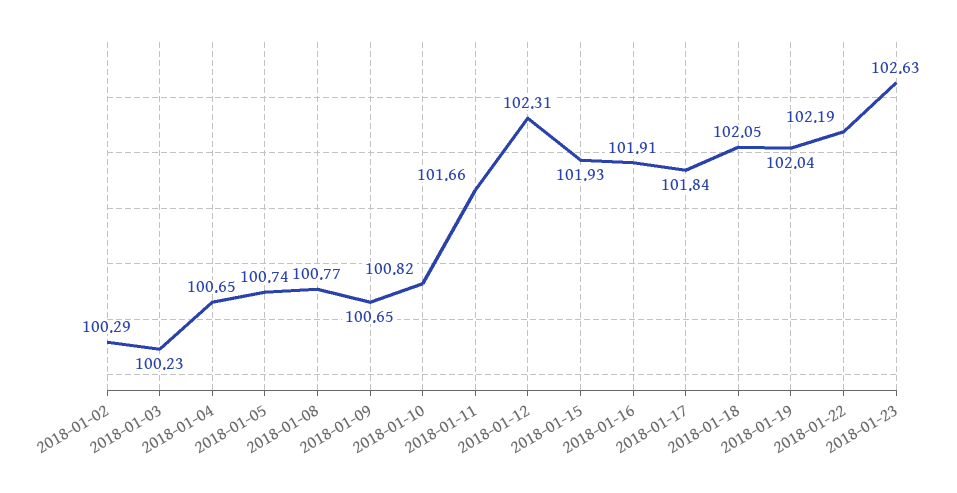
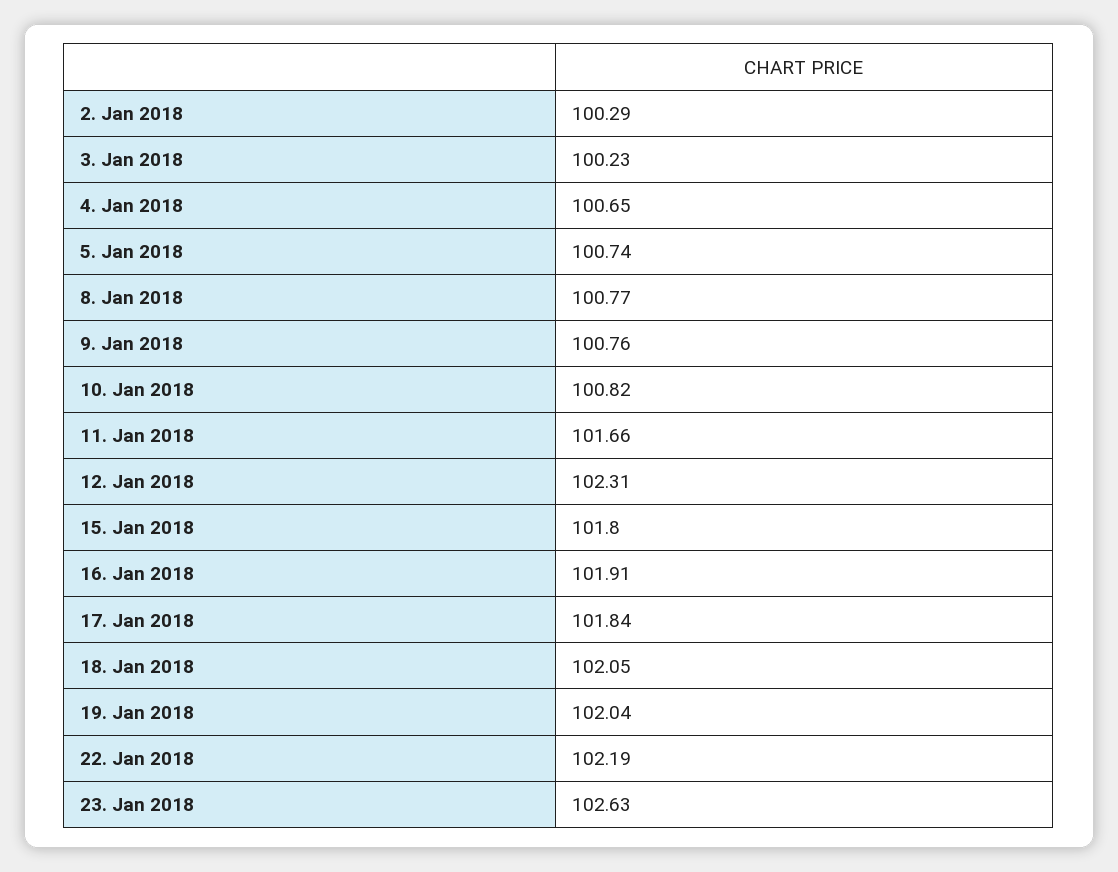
2018-01-09: 100.65 -> 100.76
2018-01-15: 101.93 -> 101.8

